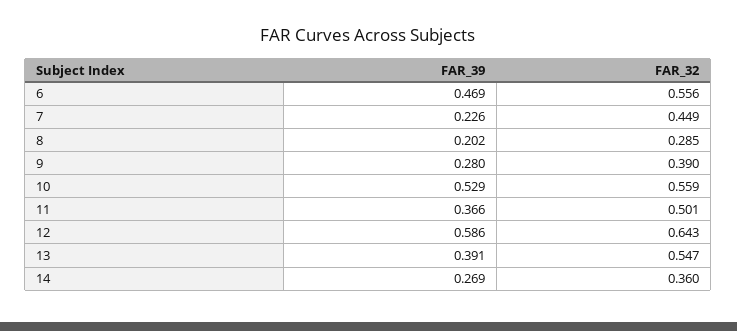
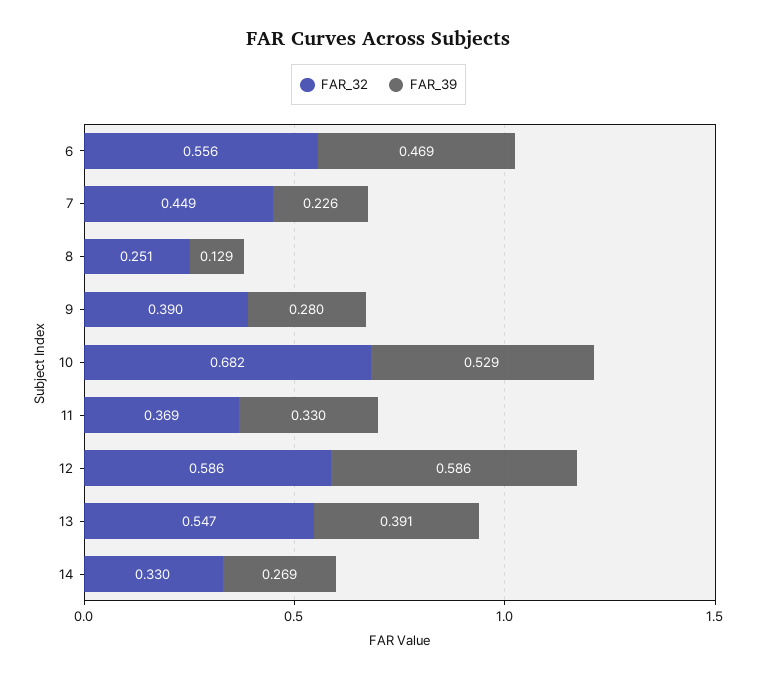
FAR_39, 8: 0.202 -> 0.129
FAR_32, 8: 0.285 -> 0.251
FAR_32, 10: 0.559 -> 0.682
FAR_39, 11: 0.366 -> 0.33
FAR_32, 11: 0.501 -> 0.369
FAR_32, 12: 0.643 -> 0.586
FAR_32, 14: 0.36 -> 0.33

